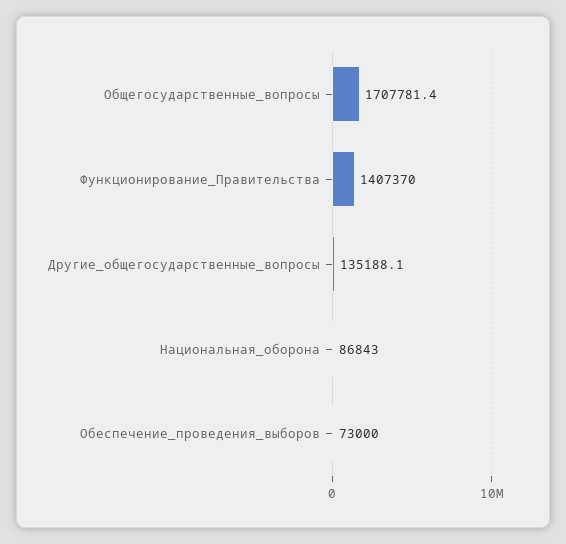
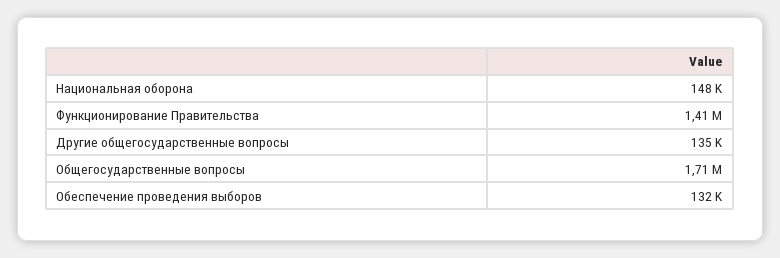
Национальная_оборона: 86843 -> 148000
Обеспечение_проведения_выборов: 73000 -> 132000

